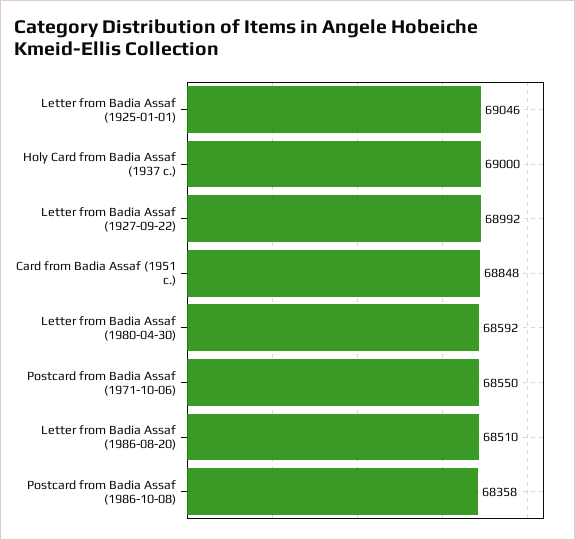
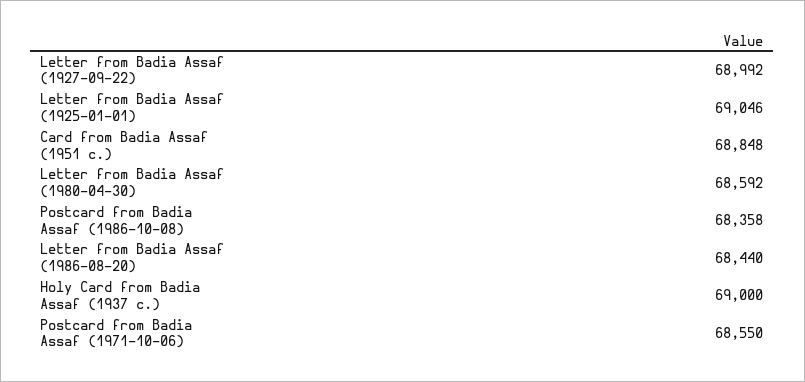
Letter from Badia Assaf (1986-08-20): 68510 -> 68440

